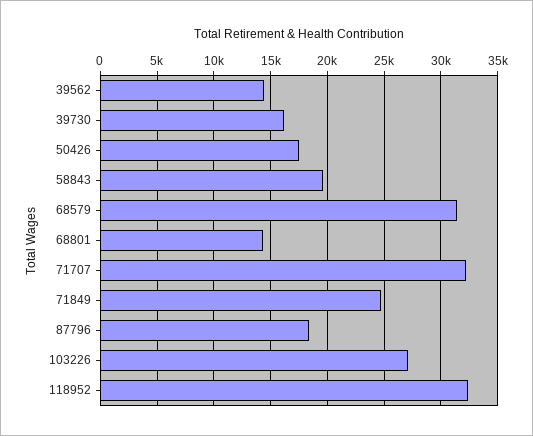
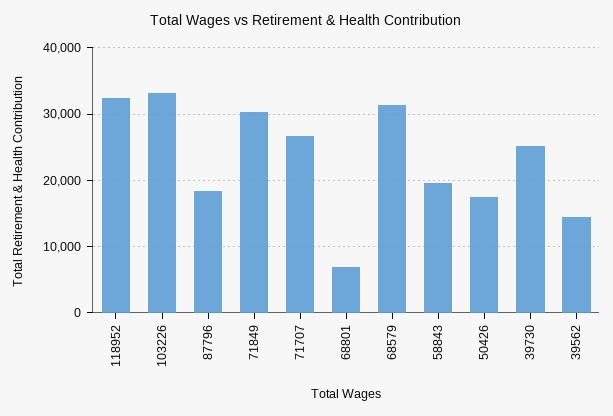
39730: 16000 -> 25000
68801: 14000 -> 7000
71707: 32000 -> 27000
71849: 25000 -> 30000
103226: 27000 -> 33000

